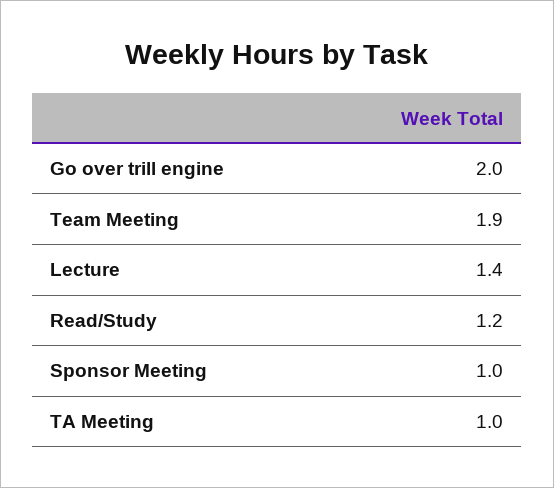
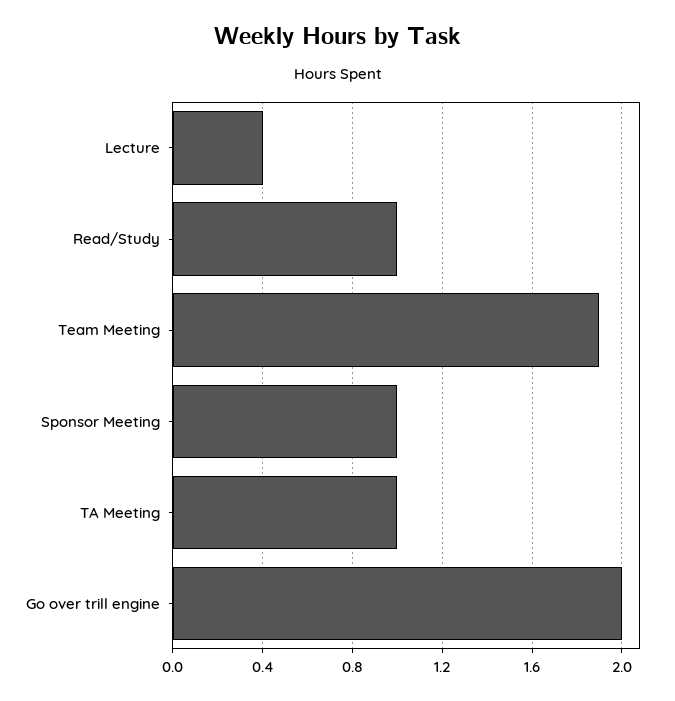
Lecture: 1.4 -> 0.4
Read/Study: 1.2 -> 1

